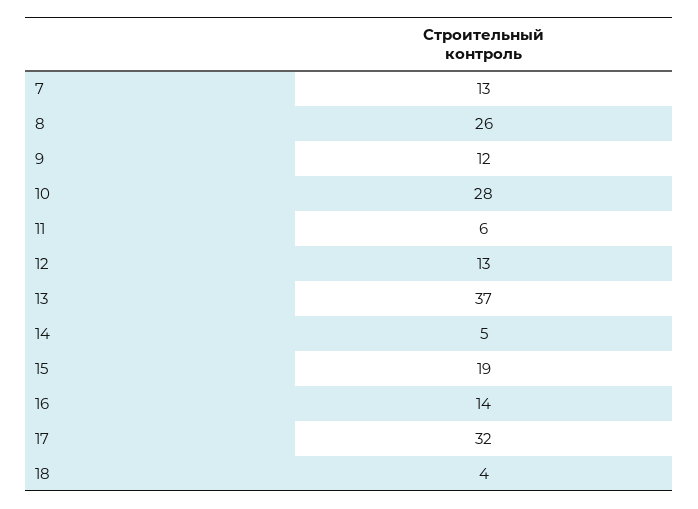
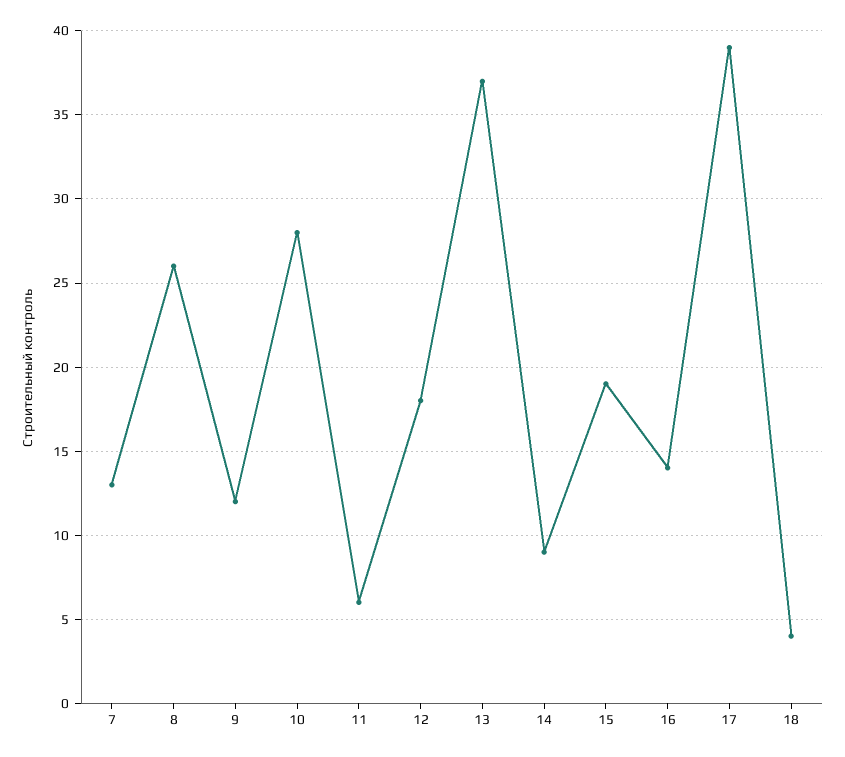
12: 13 -> 18
14: 5 -> 9
17: 32 -> 39

